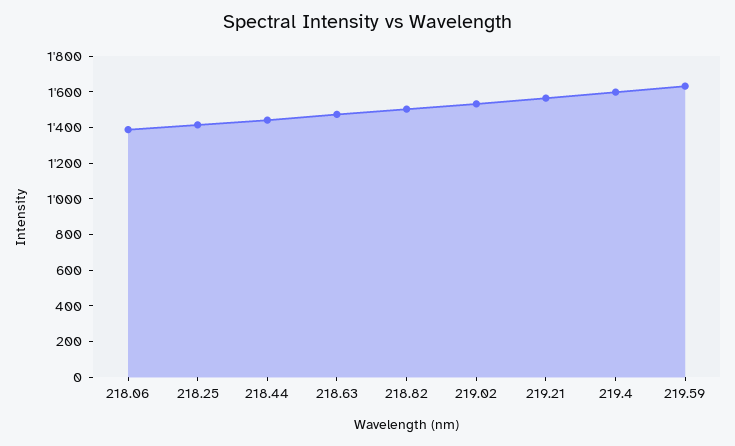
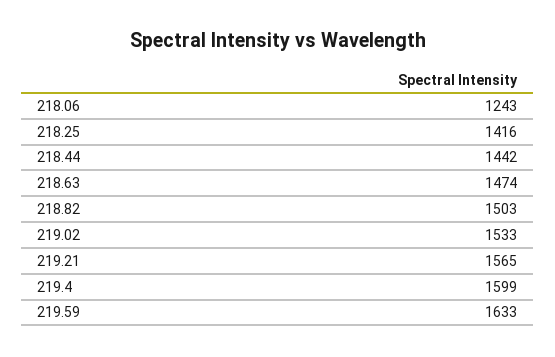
218.06: 1400 -> 1243

